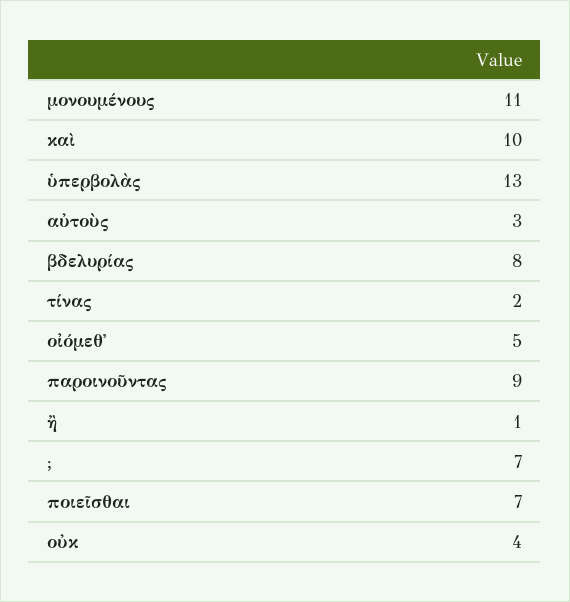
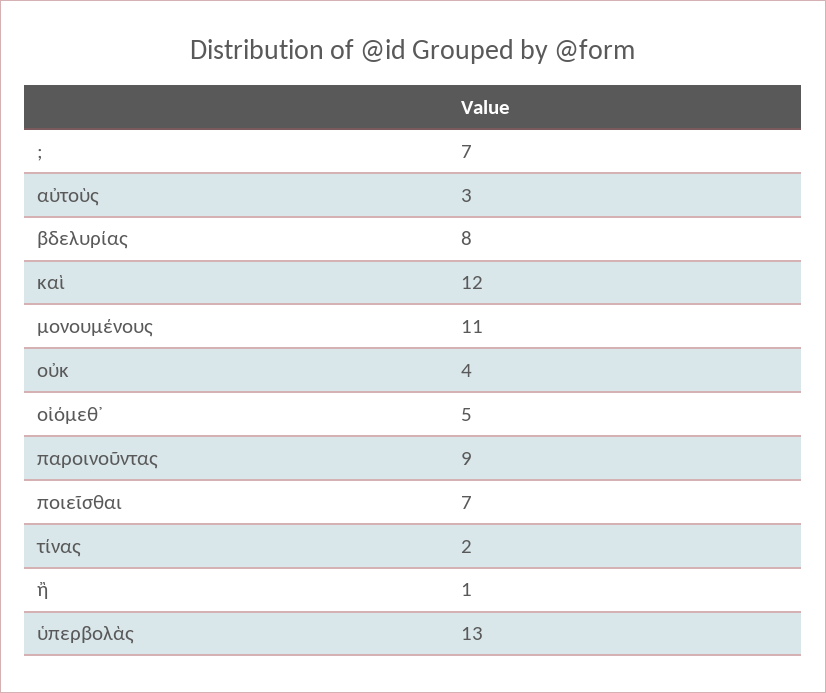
καὶ: 10 -> 12

